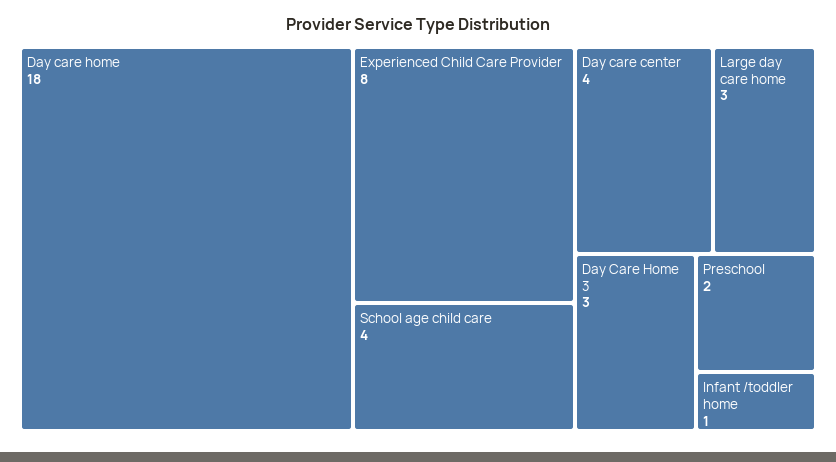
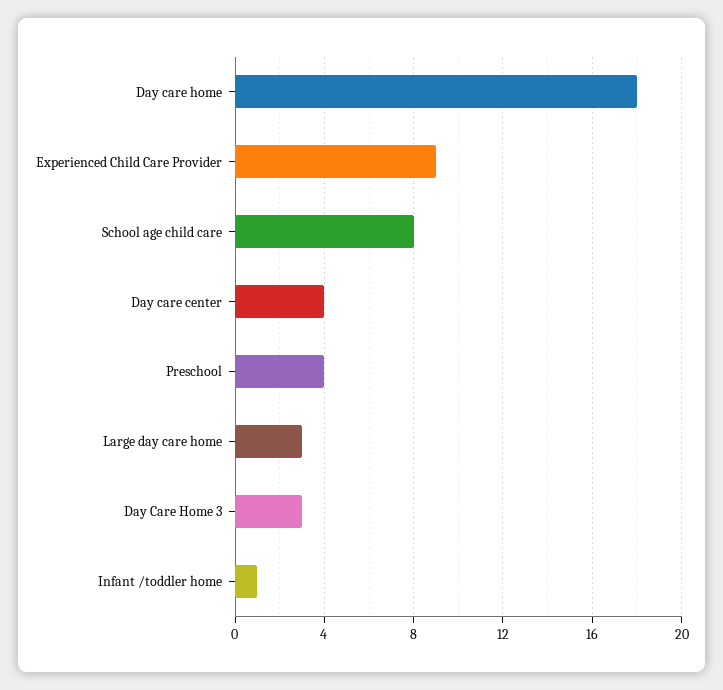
Experienced Child Care Provider: 8 -> 9
School age child care: 4 -> 8
Preschool: 2 -> 4

